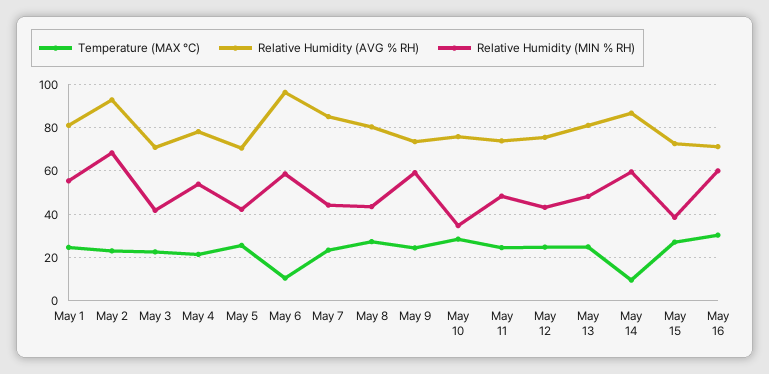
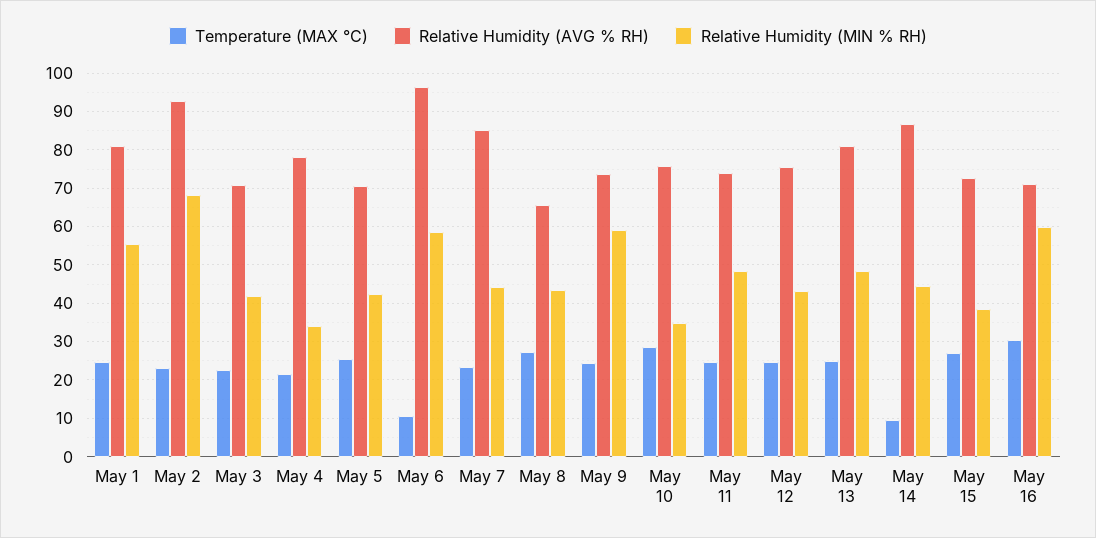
Relative Humidity (MIN % RH), May 4: 55 -> 34
Relative Humidity (AVG % RH), May 8: 80 -> 66
Relative Humidity (MIN % RH), May 14: 60 -> 44

